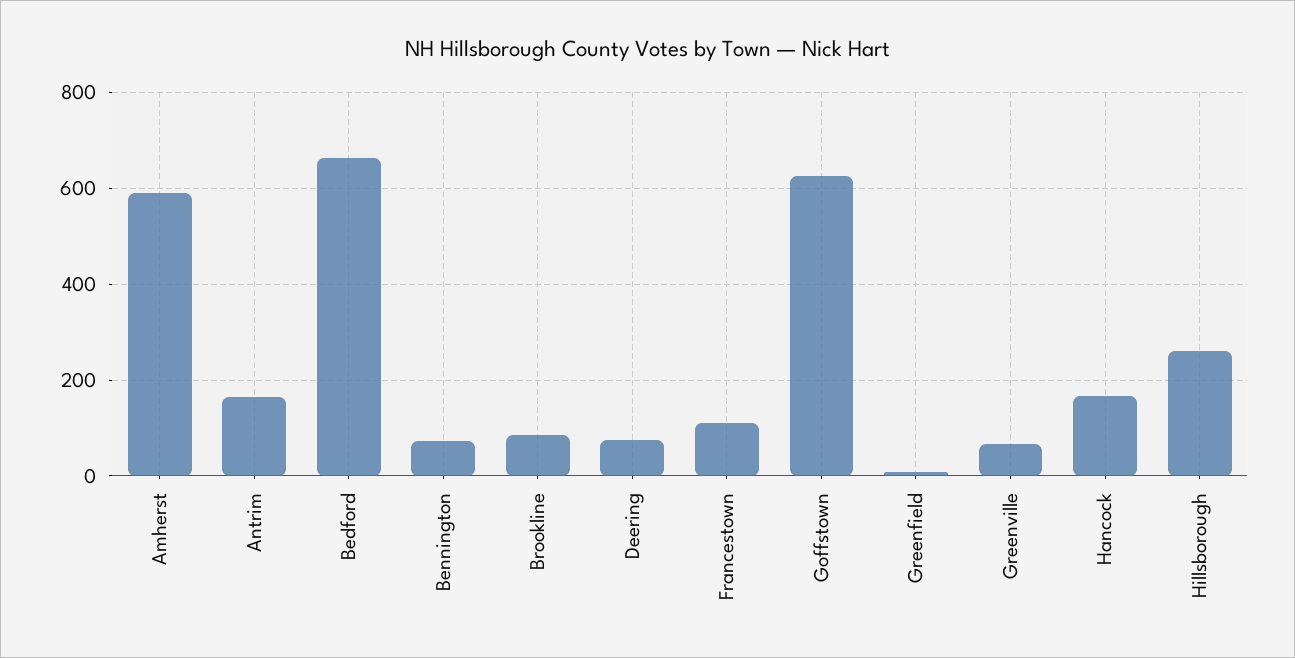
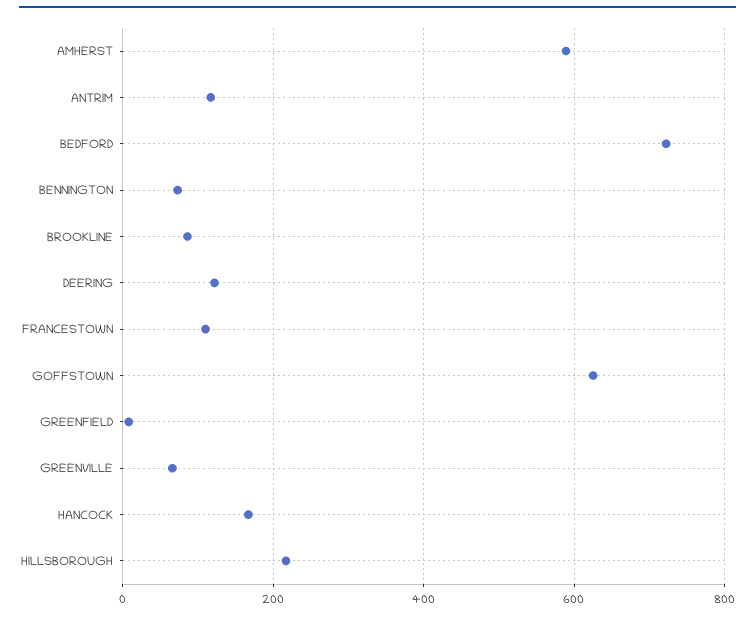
Antrim: 160 -> 120
Bedford: 660 -> 720
Deering: 80 -> 120
Hillsborough: 260 -> 220

